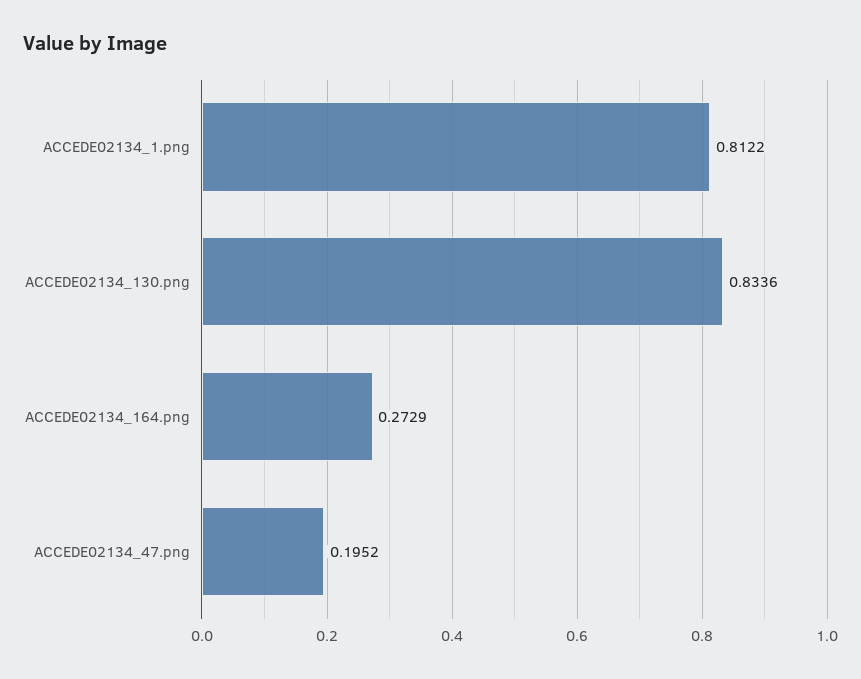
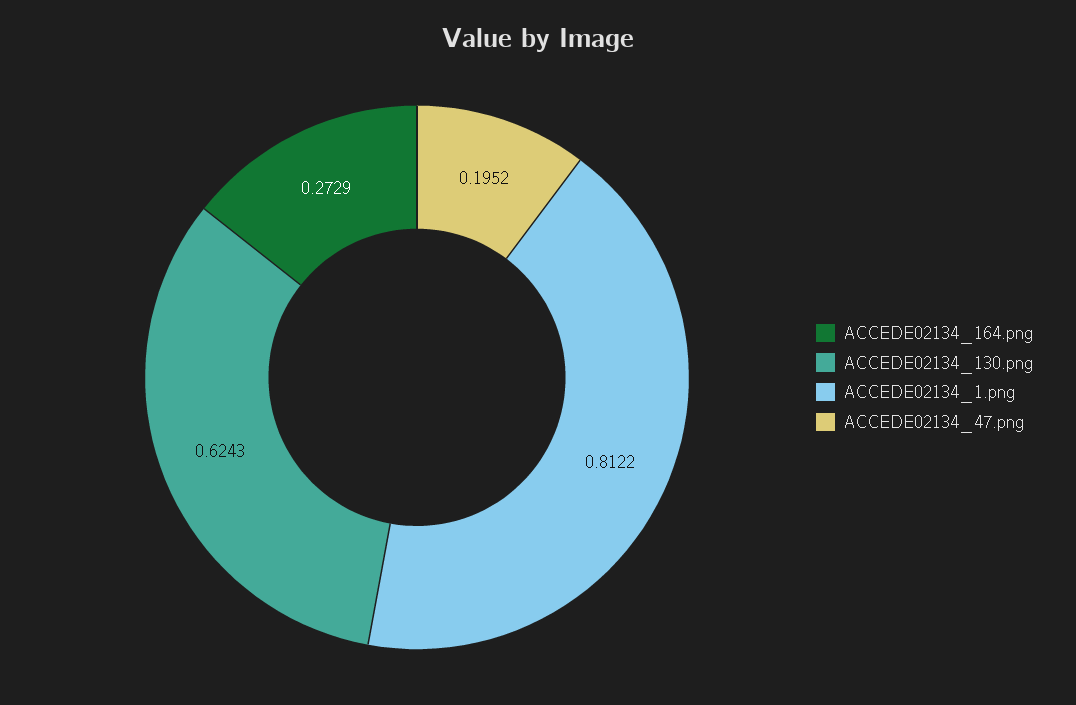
ACCEDE02134_130.png: 0.8336 -> 0.6243

